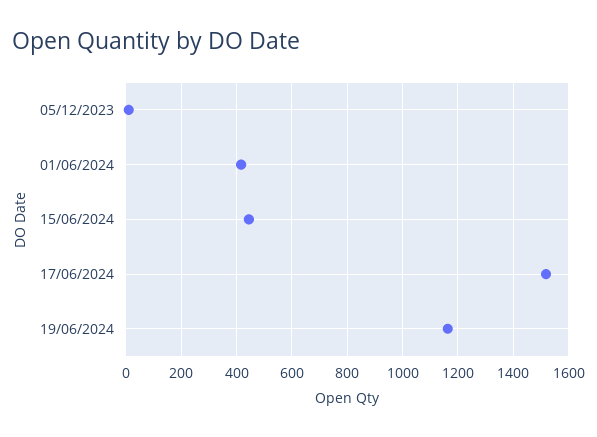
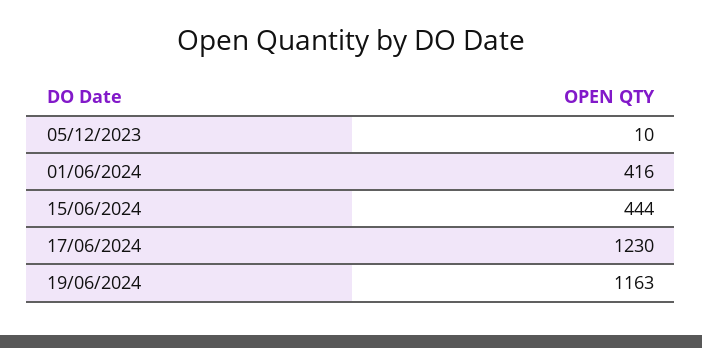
17/06/2024: 1525 -> 1230

